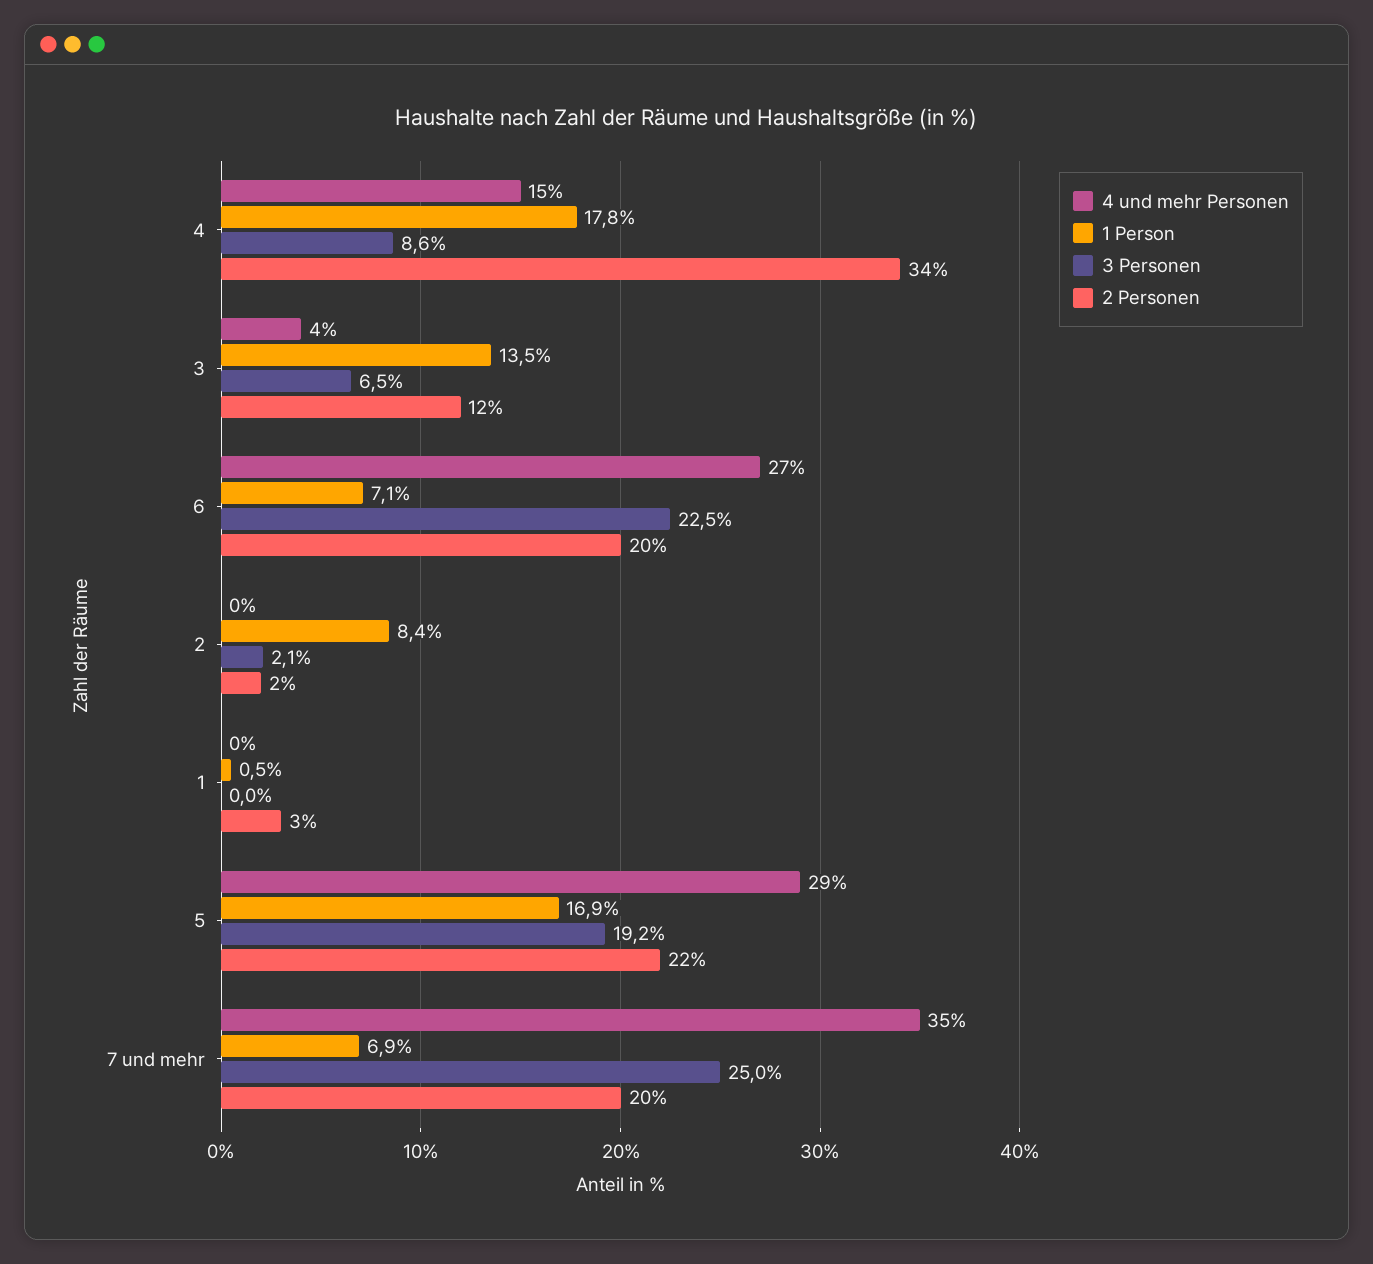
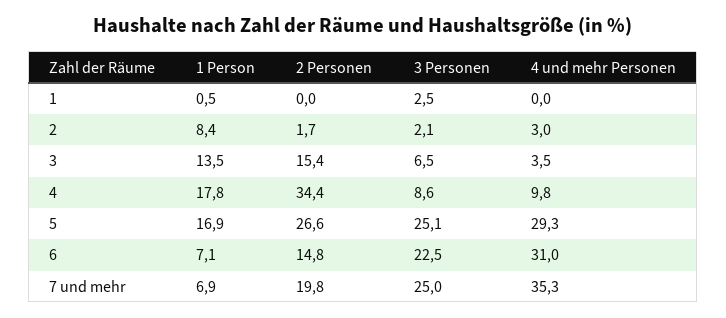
4 und mehr Personen, 4: 15 -> 9.8
2 Personen, 3: 12 -> 15.4
4 und mehr Personen, 6: 27 -> 31
2 Personen, 6: 20 -> 14.8
4 und mehr Personen, 2: 0 -> 3
3 Personen, 1: 0 -> 2.5
2 Personen, 1: 3 -> 0
3 Personen, 5: 19.2 -> 25.1
2 Personen, 5: 22 -> 26.6

